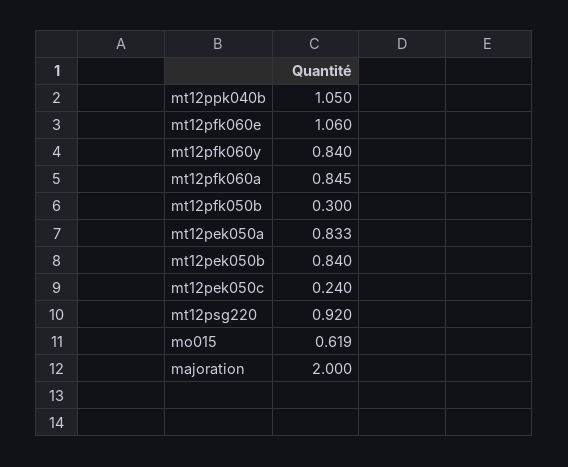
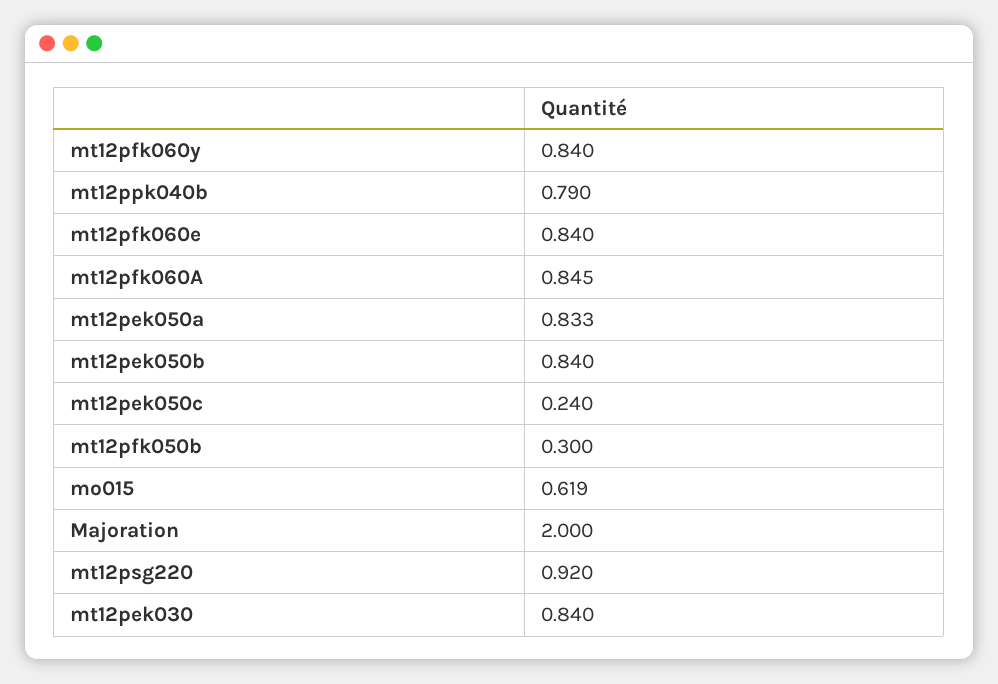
mt12ppk040b: 1.05 -> 0.79
mt12pfk060e: 1.06 -> 0.84
mt12pek030: none -> 0.84

